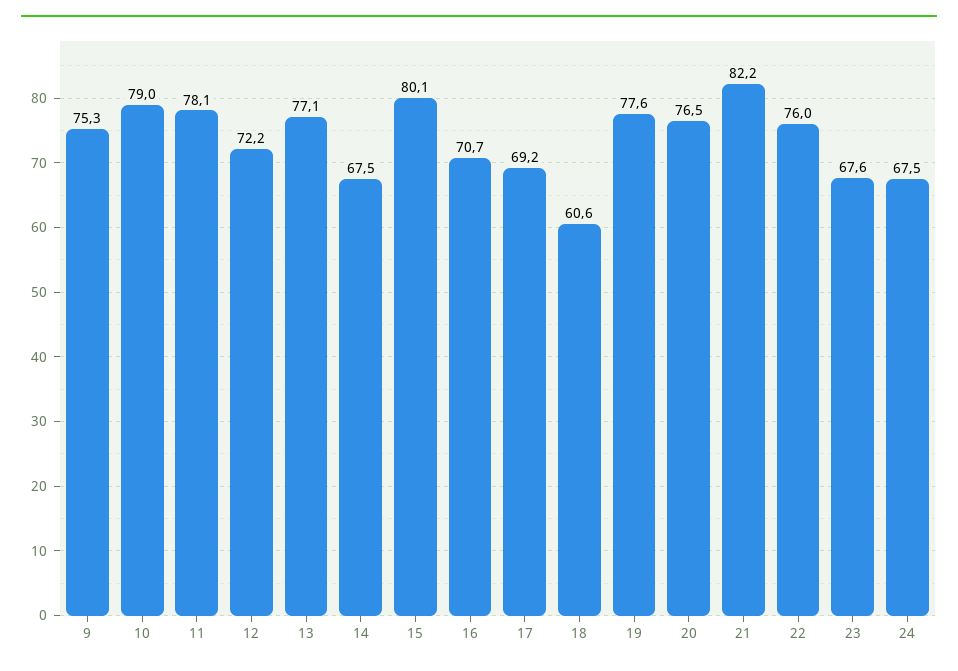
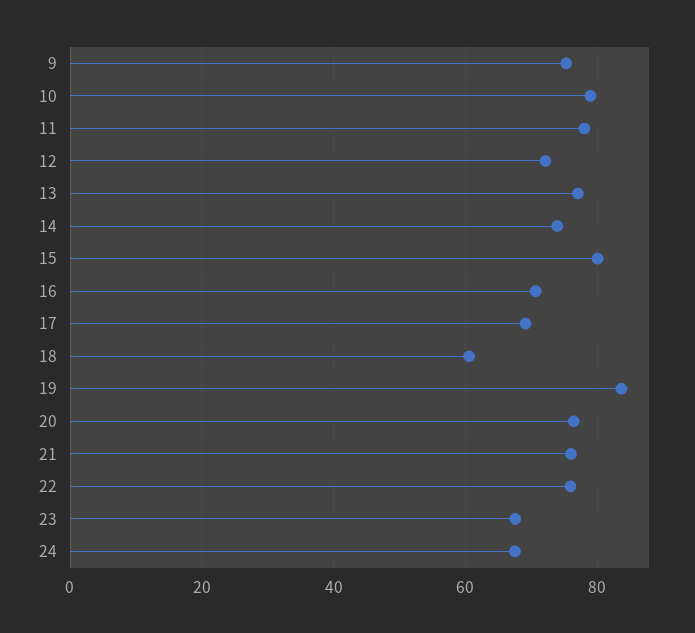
14: 67.5 -> 74
19: 77.6 -> 84
21: 82.2 -> 76

